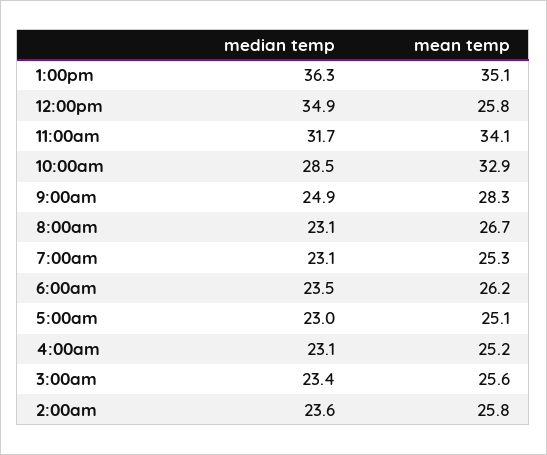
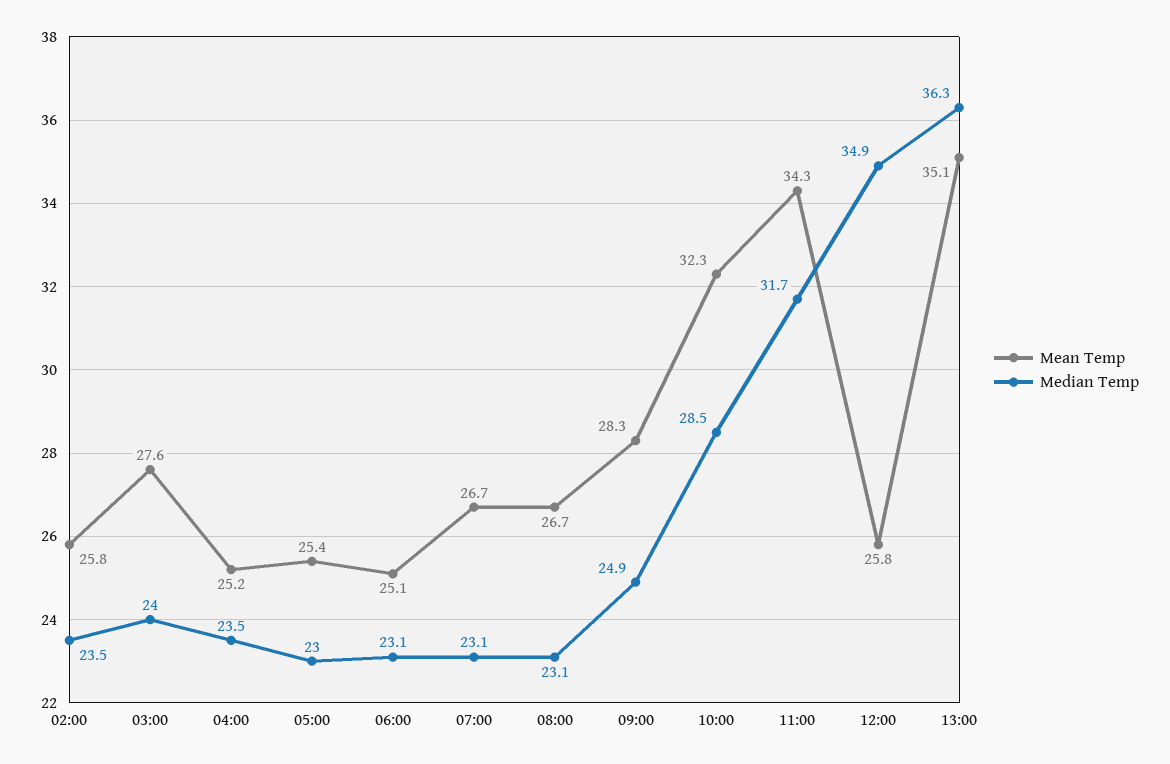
mean temp, 11:00am: 34.1 -> 34.3
mean temp, 10:00am: 32.9 -> 32.3
mean temp, 7:00am: 25.3 -> 26.7
median temp, 6:00am: 23.5 -> 23.1
mean temp, 6:00am: 26.2 -> 25.1
mean temp, 5:00am: 25.1 -> 25.4
median temp, 4:00am: 23.1 -> 23.5
median temp, 3:00am: 23.4 -> 24
mean temp, 3:00am: 25.6 -> 27.6
median temp, 2:00am: 23.6 -> 23.5

